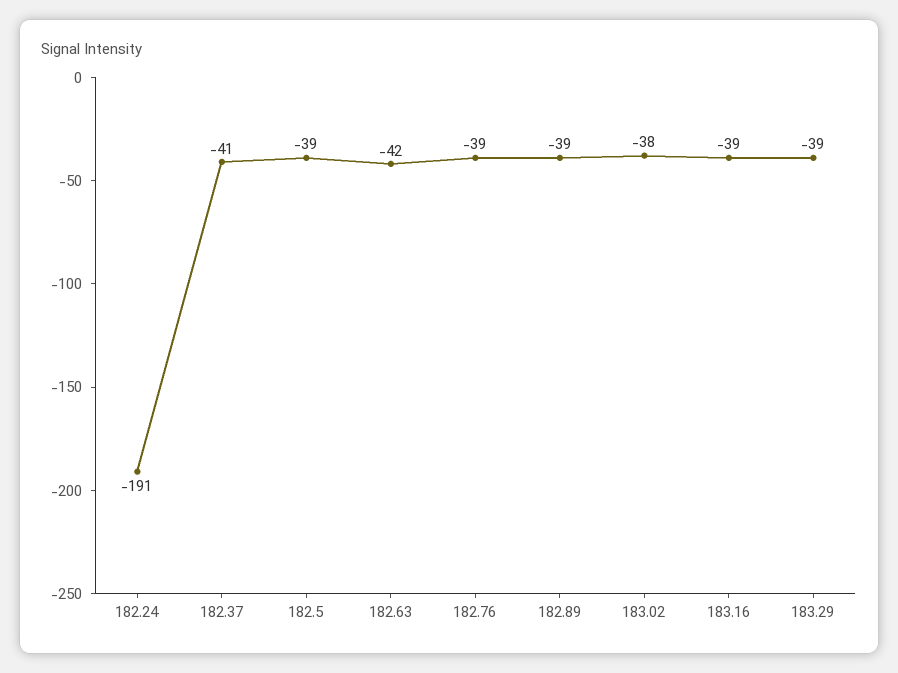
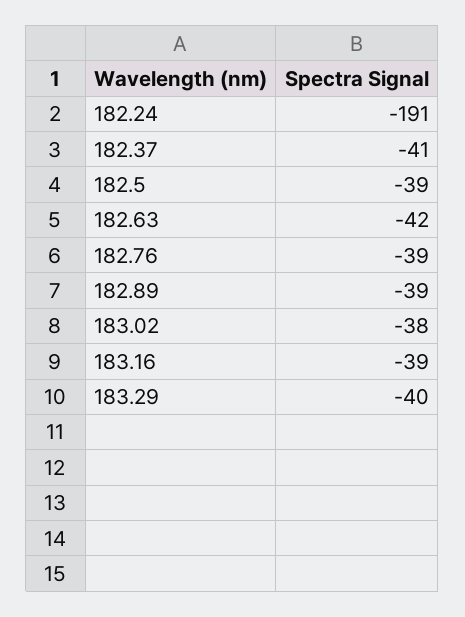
183.29: -39 -> -40

